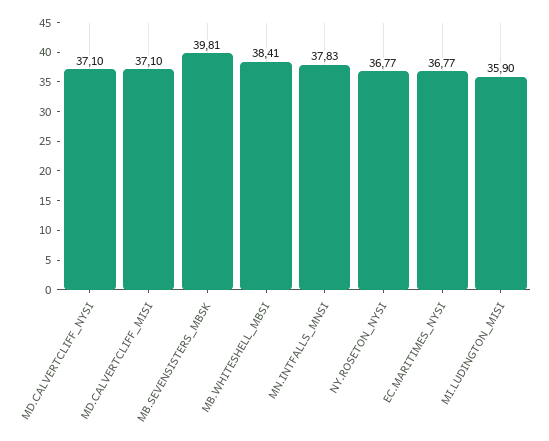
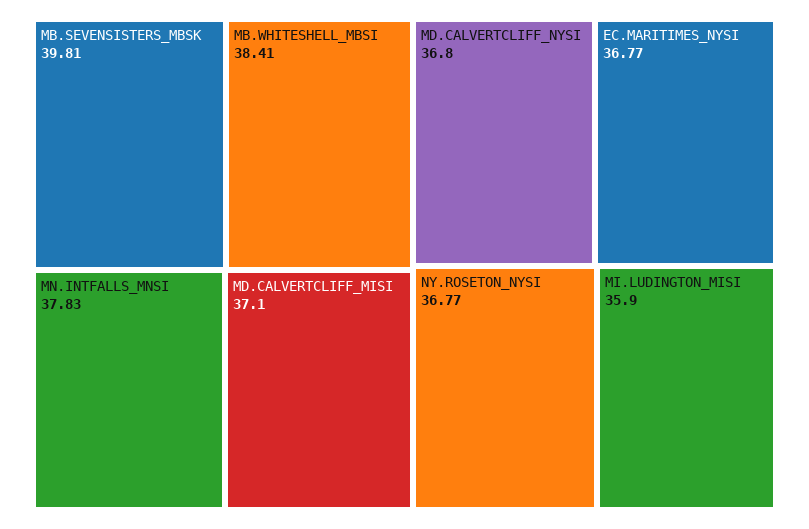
MD.CALVERTCLIFF_NYSI: 37.1 -> 36.8

